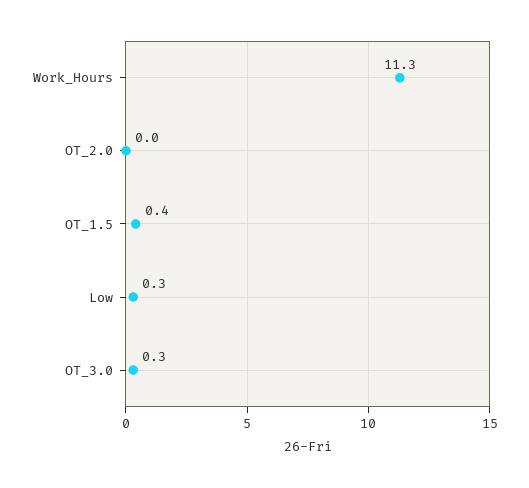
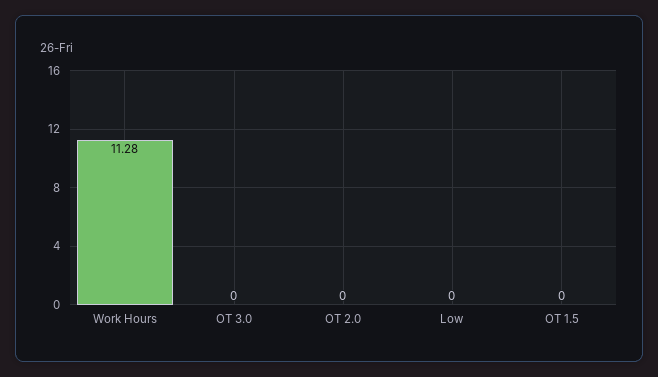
OT_1.5: 0.4 -> 0
Low: 0.3 -> 0
OT_3.0: 0.3 -> 0

